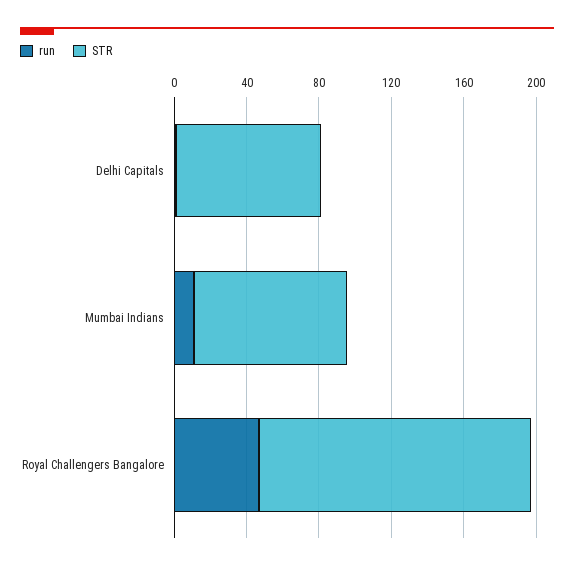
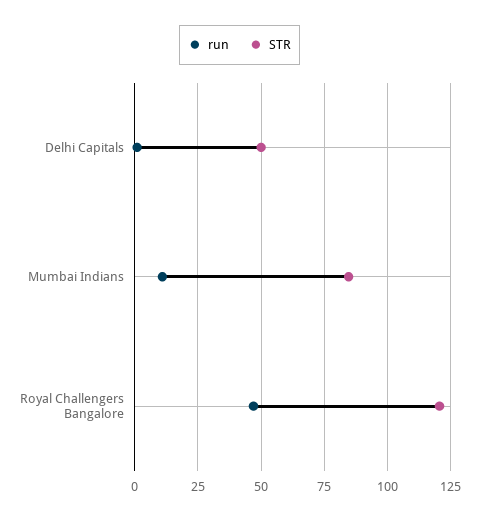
STR, Delhi Capitals: 80 -> 50
STR, Royal Challengers Bangalore: 150 -> 120

